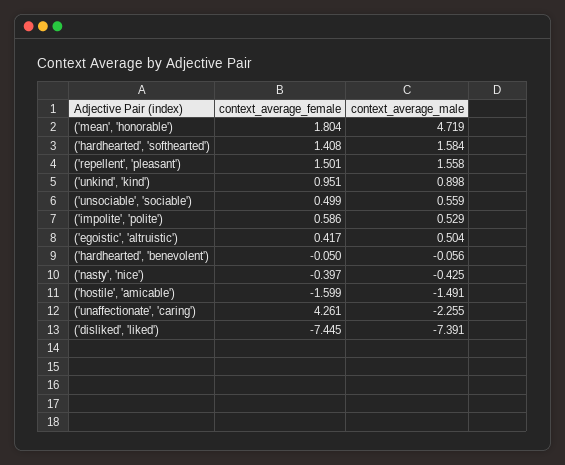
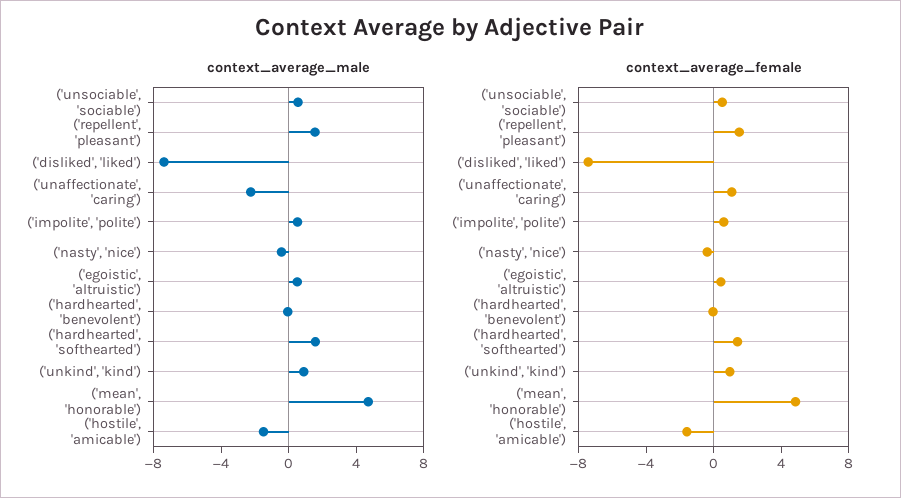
context_average_female, ('mean', 'honorable'): 1.804 -> 5
context_average_female, ('unaffectionate', 'caring'): 4.261 -> 1

